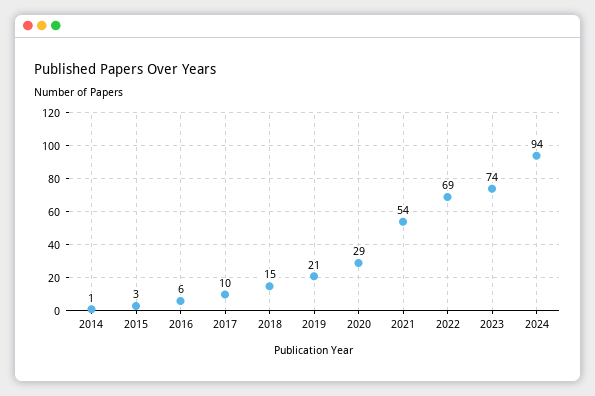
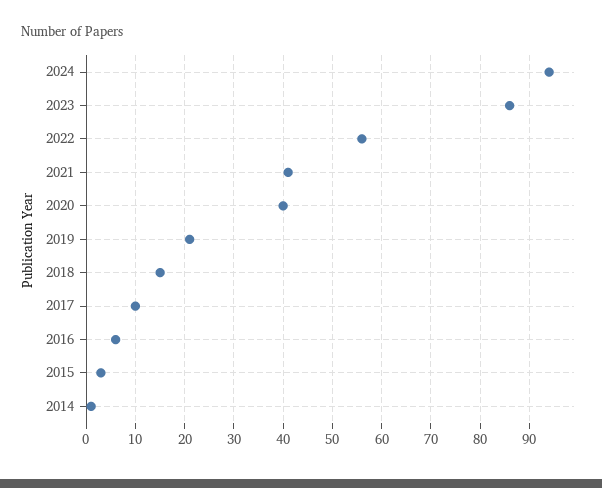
2020: 29 -> 40
2021: 54 -> 40
2022: 69 -> 55
2023: 74 -> 85

